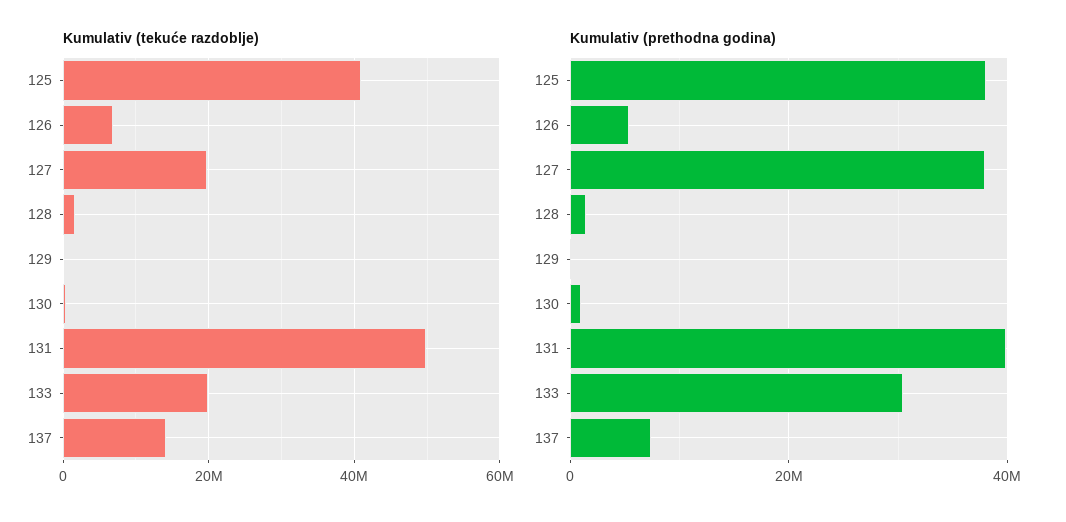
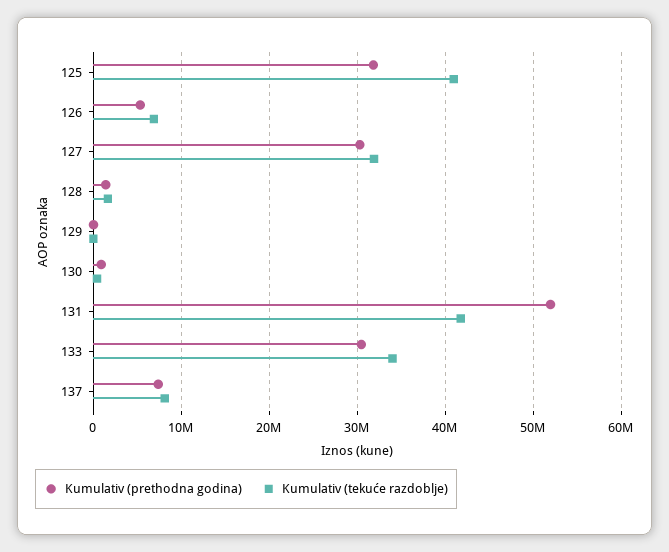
Kumulativ (tekuće razdoblje), 127: 20000000 -> 32000000
Kumulativ (tekuće razdoblje), 131: 50000000 -> 42000000
Kumulativ (tekuće razdoblje), 133: 20000000 -> 34000000
Kumulativ (tekuće razdoblje), 137: 14000000 -> 8000000
Kumulativ (prethodna godina), 125: 38000000 -> 32000000
Kumulativ (prethodna godina), 127: 38000000 -> 30000000
Kumulativ (prethodna godina), 131: 40000000 -> 52000000

